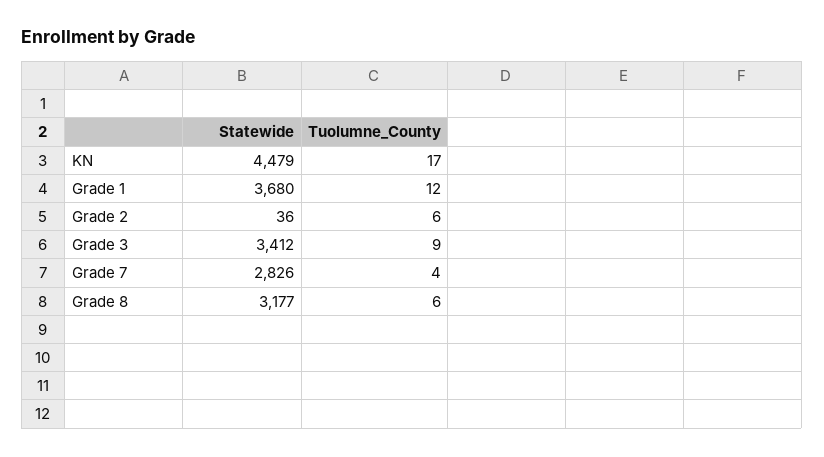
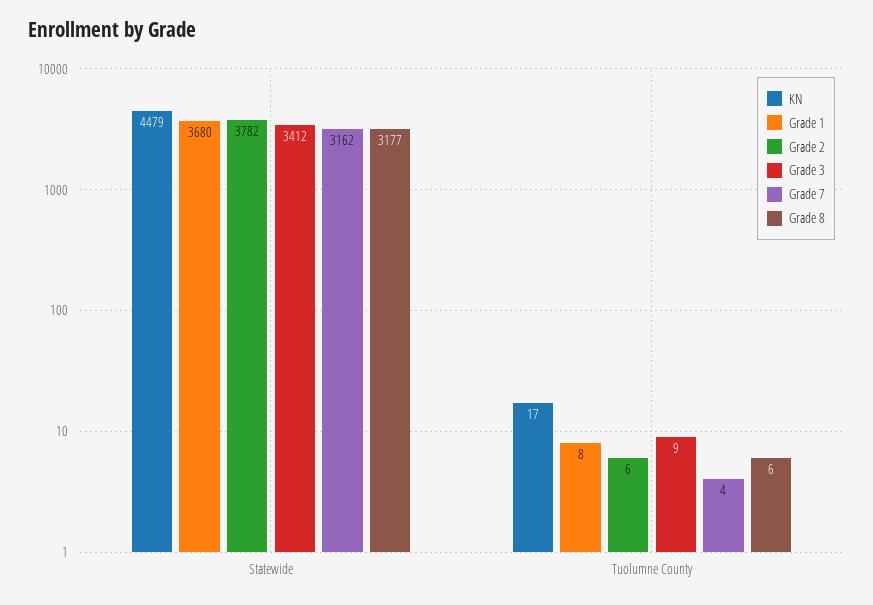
Grade 1, Tuolumne_County: 12 -> 8
Grade 2, Statewide: 36 -> 3782
Grade 7, Statewide: 2826 -> 3162

